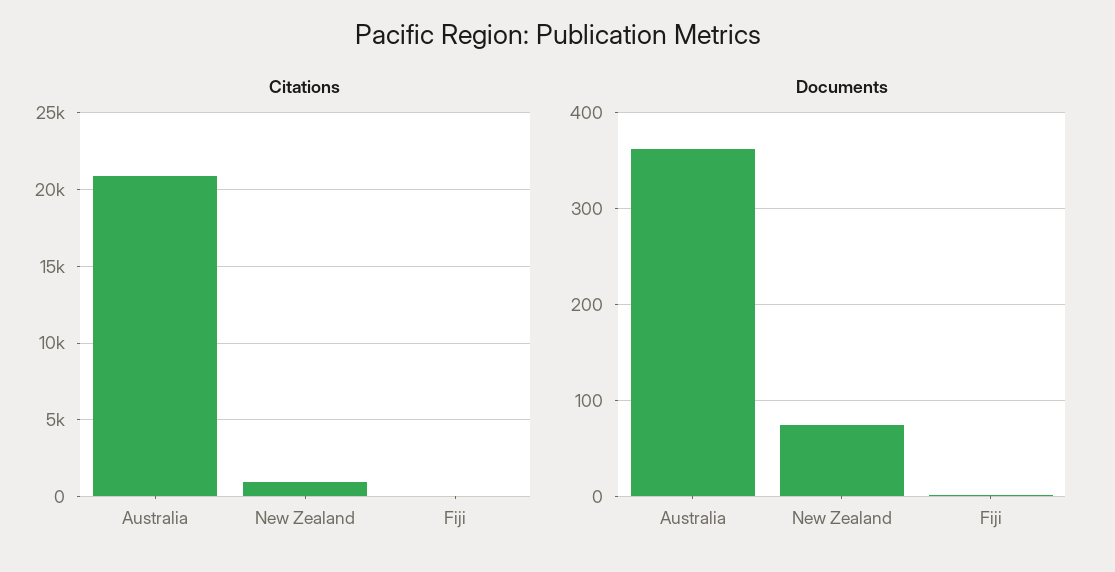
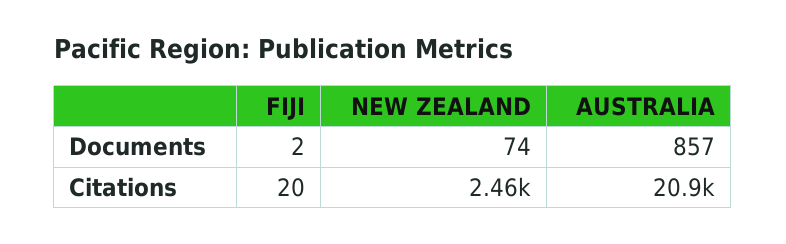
Citations, New Zealand: 1000 -> 2460
Documents, Australia: 360 -> 857

